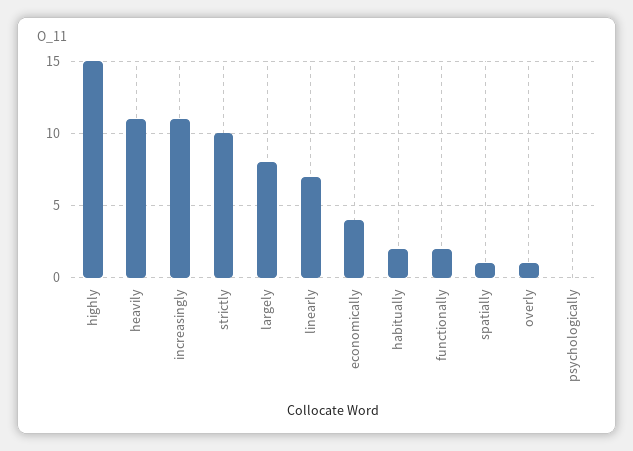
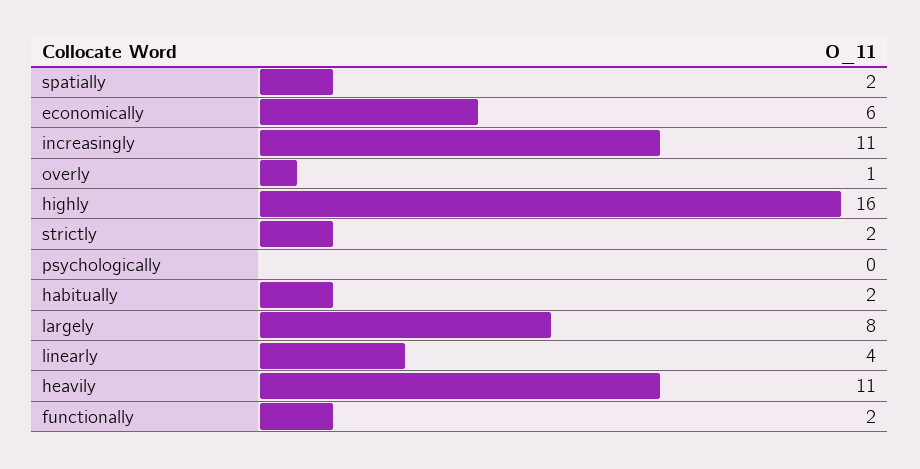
highly: 15 -> 16
strictly: 10 -> 2
linearly: 7 -> 4
economically: 4 -> 6
spatially: 1 -> 2

